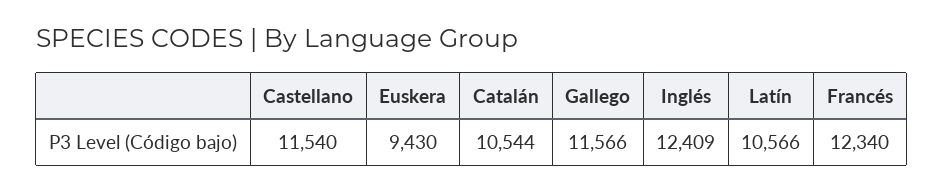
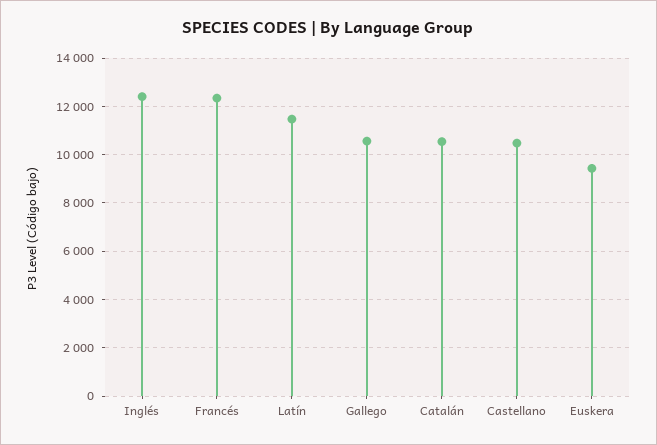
Castellano: 11540 -> 10500
Gallego: 11566 -> 10500
Latín: 10566 -> 11500

